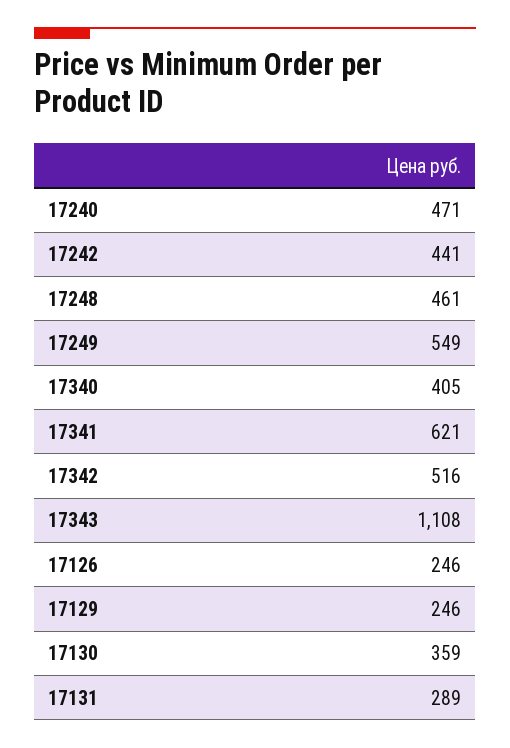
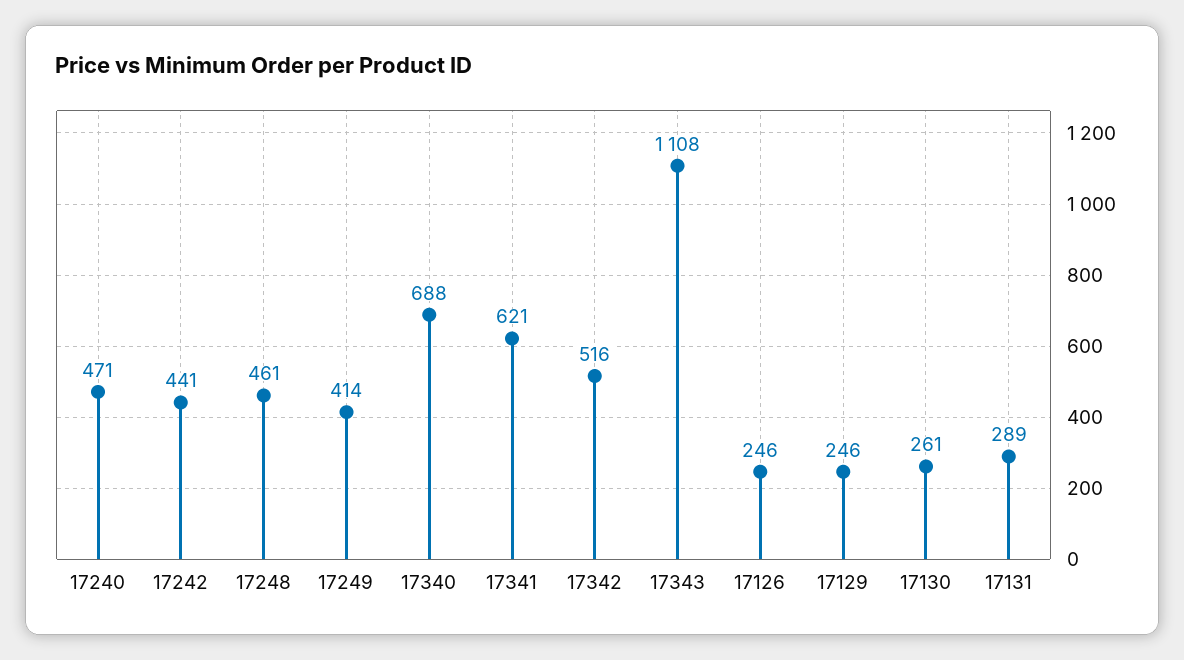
17249: 549 -> 414
17340: 405 -> 688
17130: 359 -> 261

